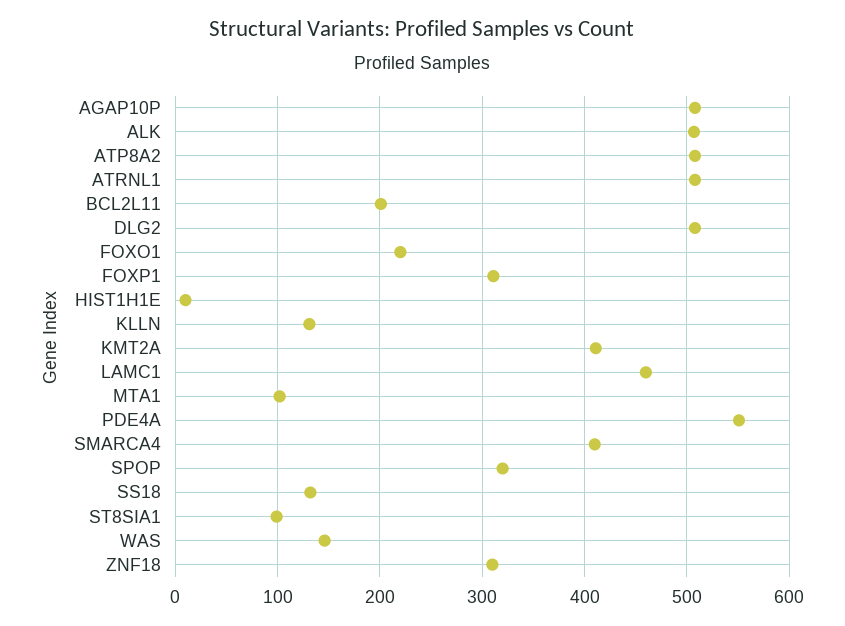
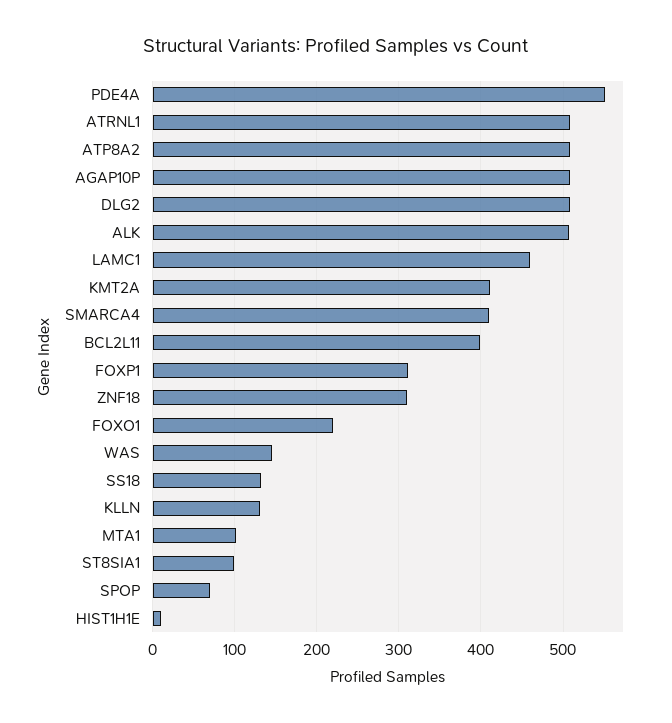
BCL2L11: 200 -> 400
SPOP: 320 -> 70

